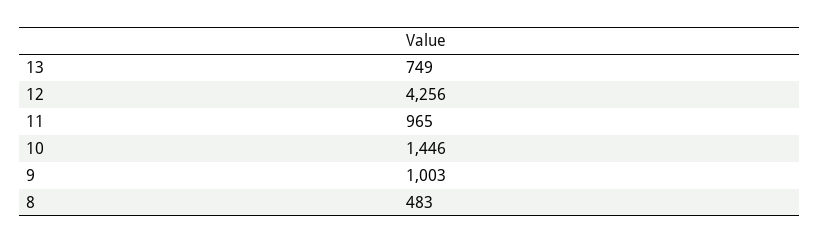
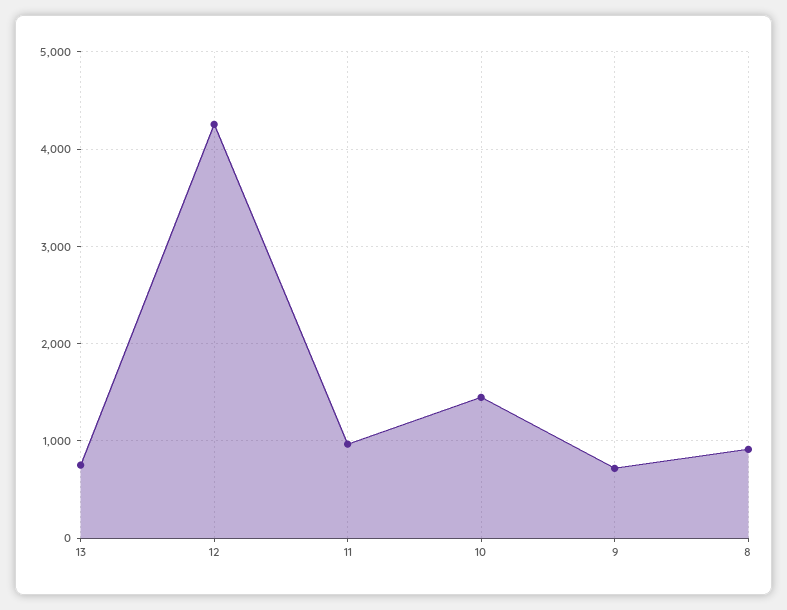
9: 1003 -> 700
8: 483 -> 900

